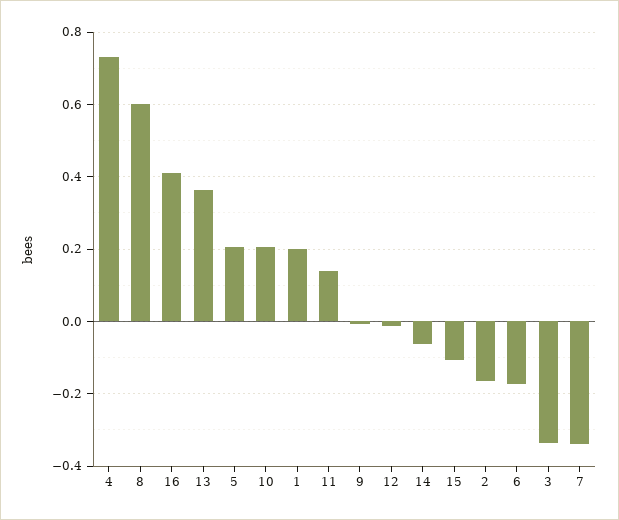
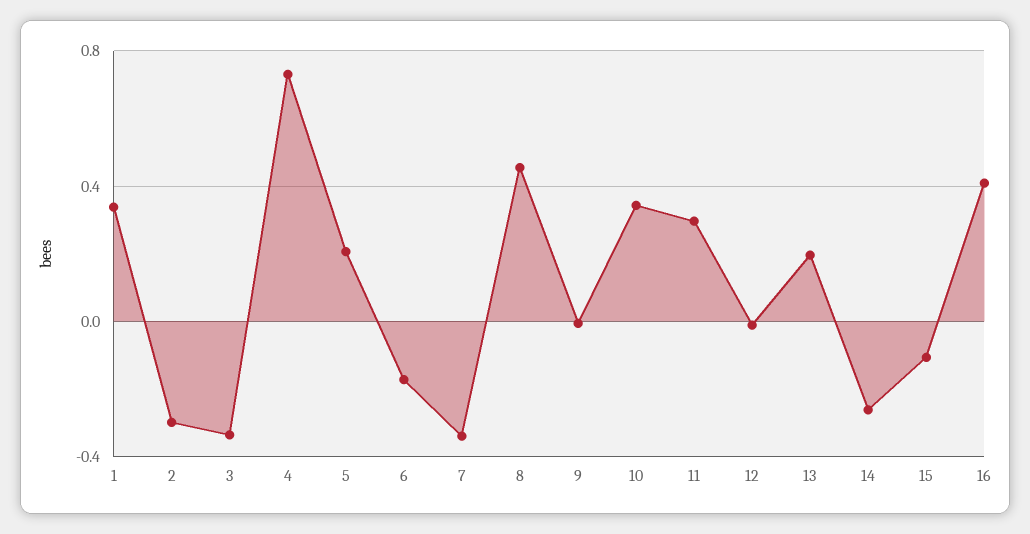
8: 0.6 -> 0.45
13: 0.36 -> 0.2
10: 0.2 -> 0.35
1: 0.2 -> 0.35
11: 0.14 -> 0.3
14: -0.06 -> -0.25
2: -0.16 -> -0.3

